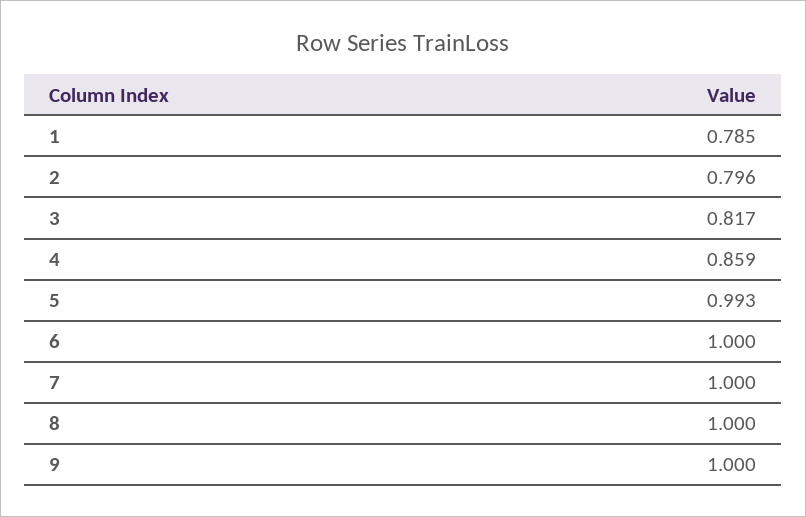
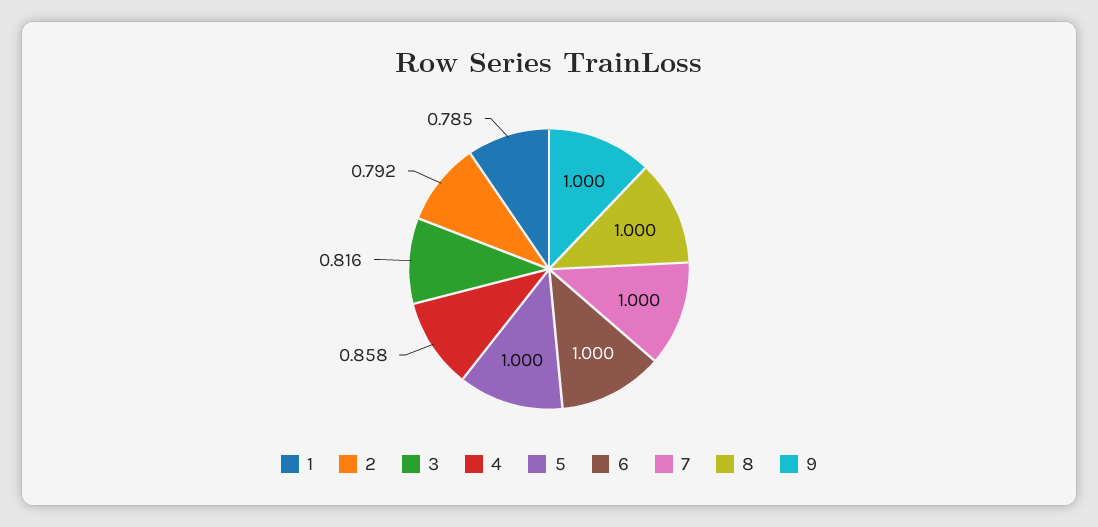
2: 0.796 -> 0.792
3: 0.817 -> 0.816
4: 0.859 -> 0.858
5: 0.993 -> 1

